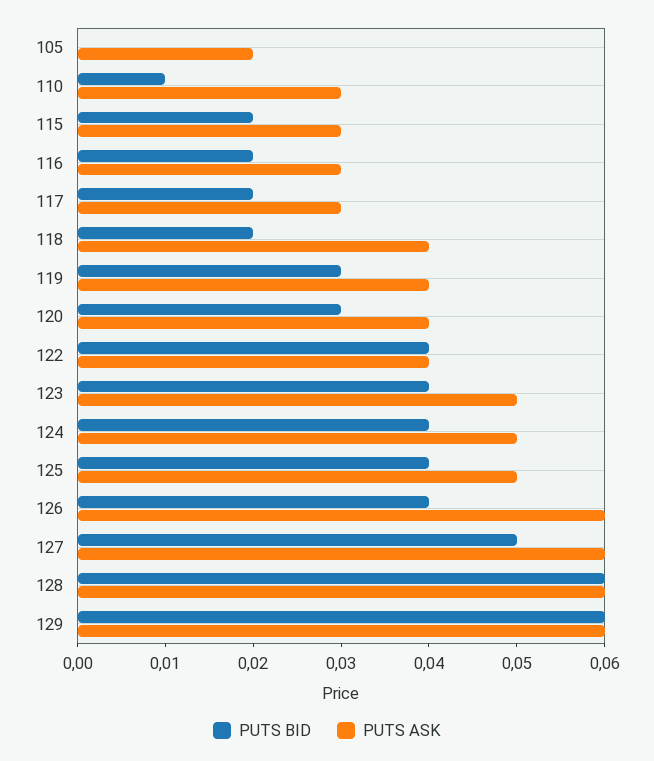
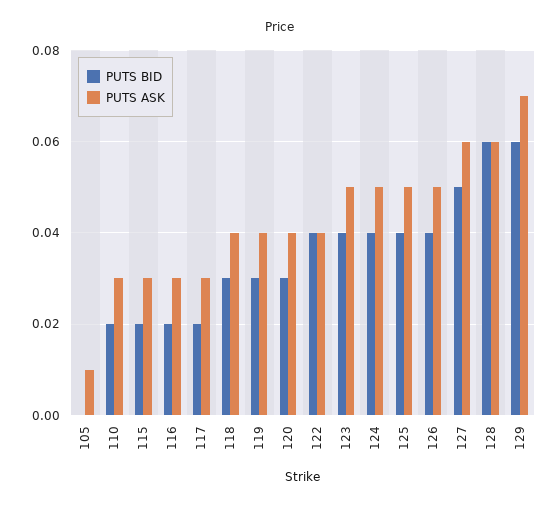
PUTS ASK, 105: 0.02 -> 0.01
PUTS BID, 110: 0.01 -> 0.02
PUTS BID, 118: 0.02 -> 0.03
PUTS ASK, 126: 0.06 -> 0.05
PUTS ASK, 129: 0.06 -> 0.07

